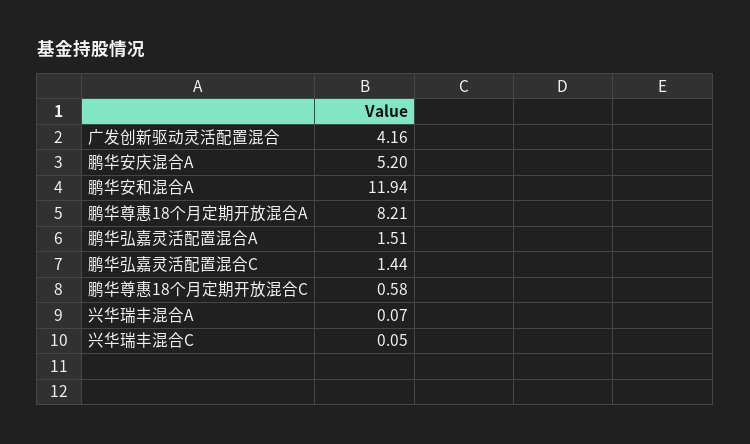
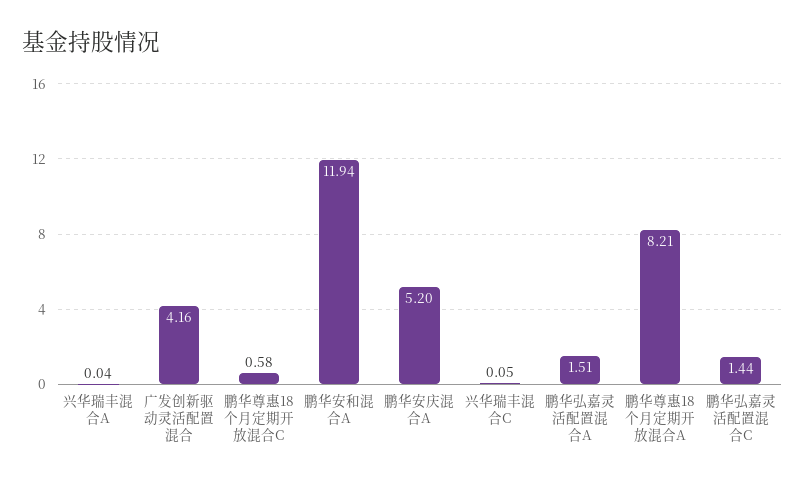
兴华瑞丰混合A: 0.07 -> 0.04

